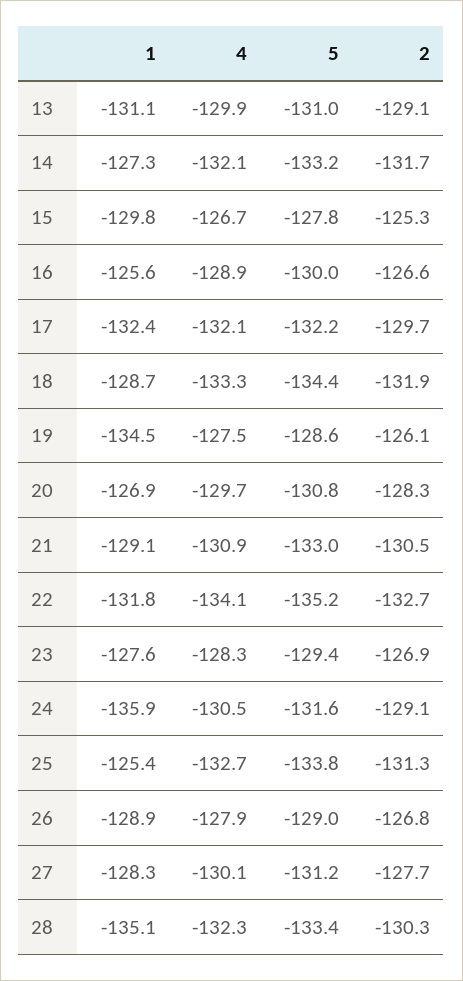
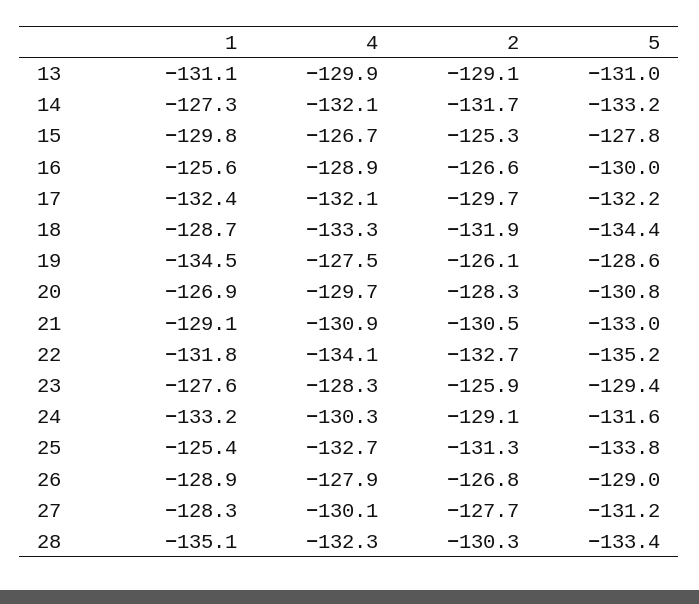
2, 23: -126.9 -> -125.9
1, 24: -135.9 -> -133.2
4, 24: -130.5 -> -130.3

